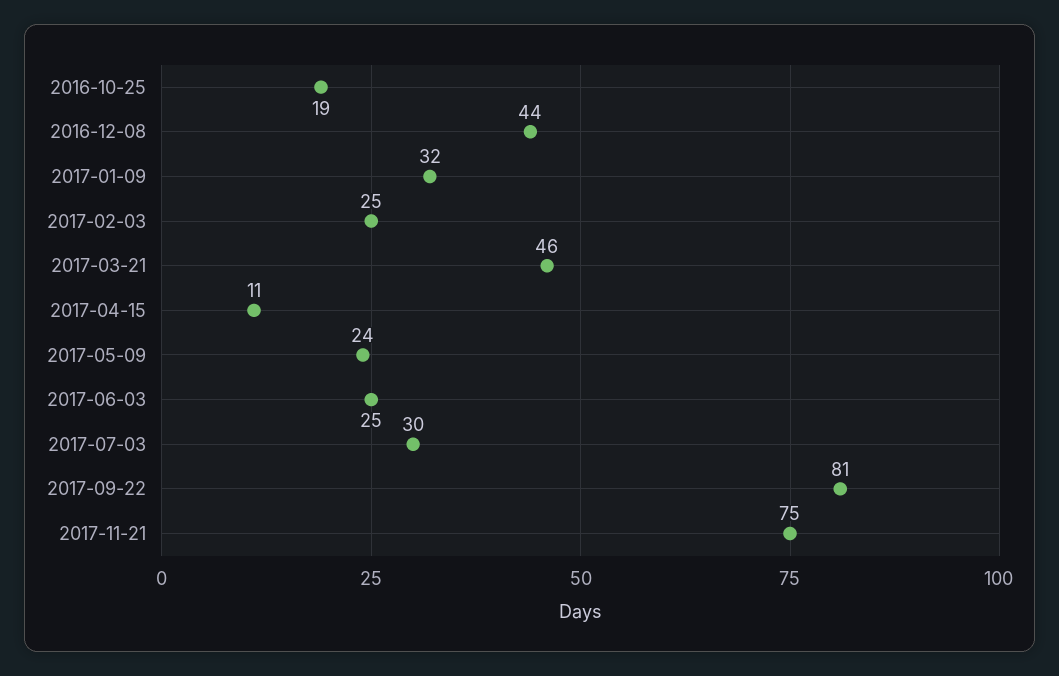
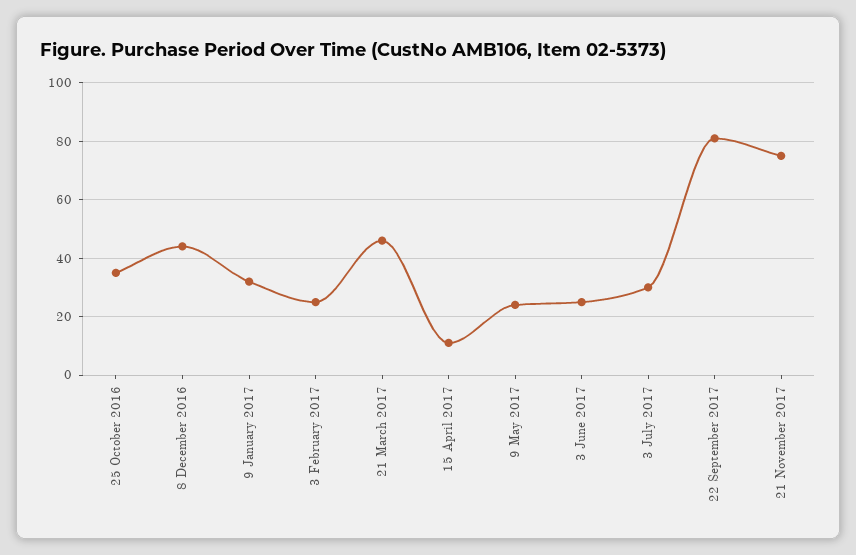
2016-10-25: 19 -> 35

